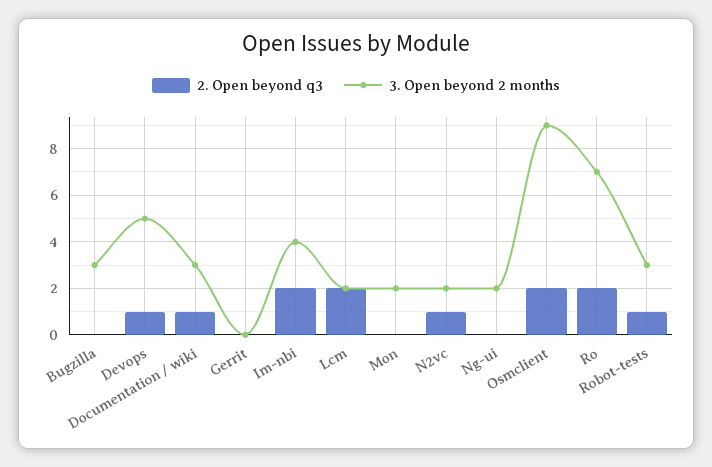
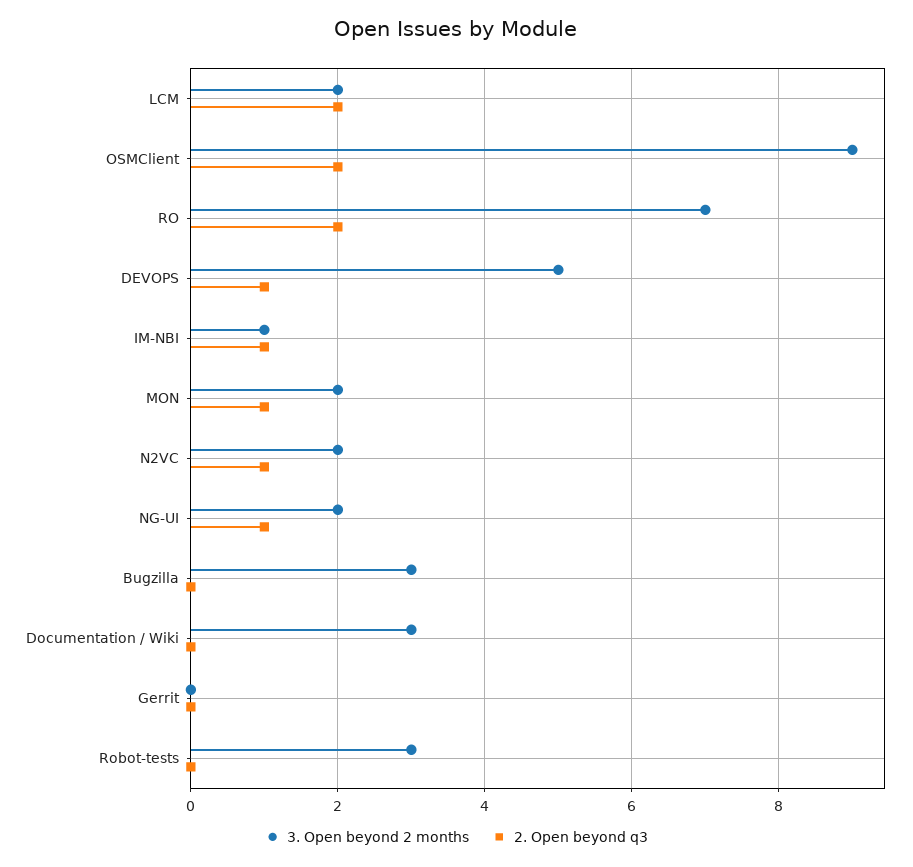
2. Open beyond q3, Documentation / wiki: 1 -> 0
2. Open beyond q3, Im-nbi: 2 -> 1
3. Open beyond 2 months, Im-nbi: 4 -> 1
2. Open beyond q3, Mon: 0 -> 1
2. Open beyond q3, Ng-ui: 0 -> 1
2. Open beyond q3, Robot-tests: 1 -> 0

